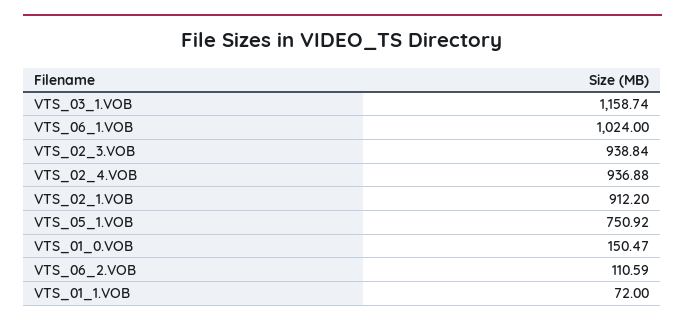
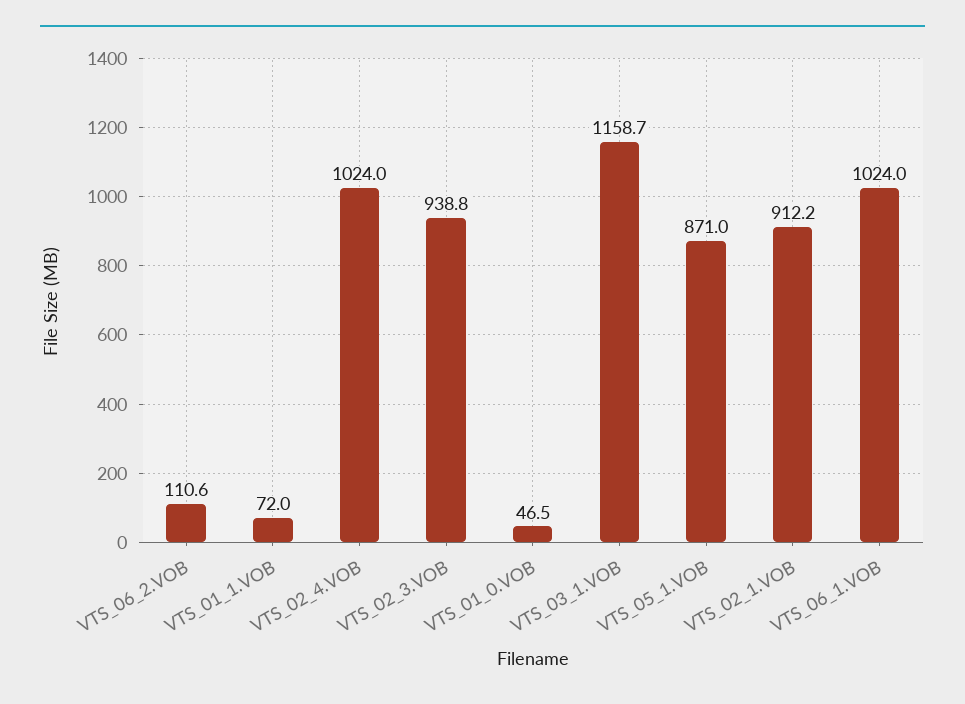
VTS_02_4.VOB: 936.88 -> 1024
VTS_05_1.VOB: 750.92 -> 871
VTS_01_0.VOB: 150.47 -> 46.5

